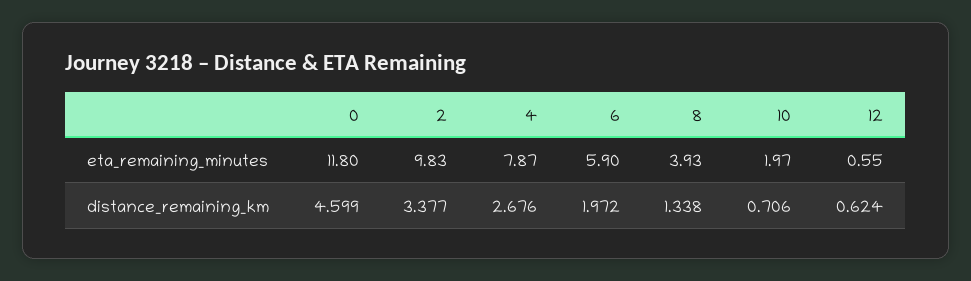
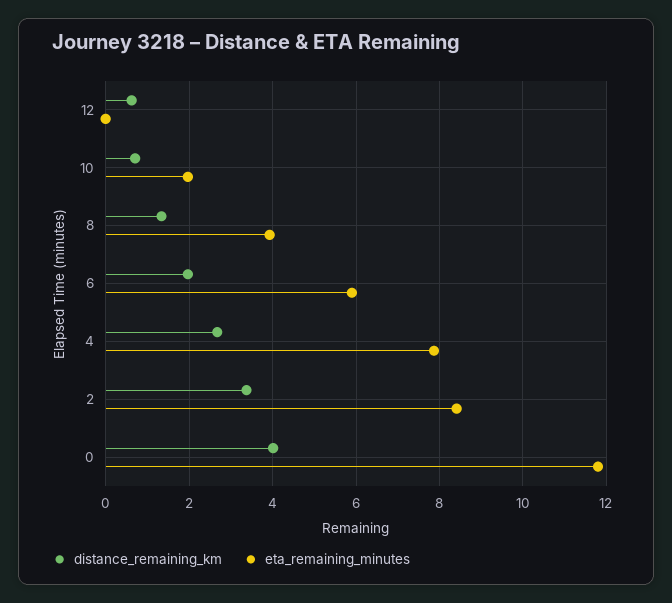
eta_remaining_minutes, 2: 9.83 -> 8.4
eta_remaining_minutes, 12: 0.55 -> 0
distance_remaining_km, 0: 4.599 -> 4

